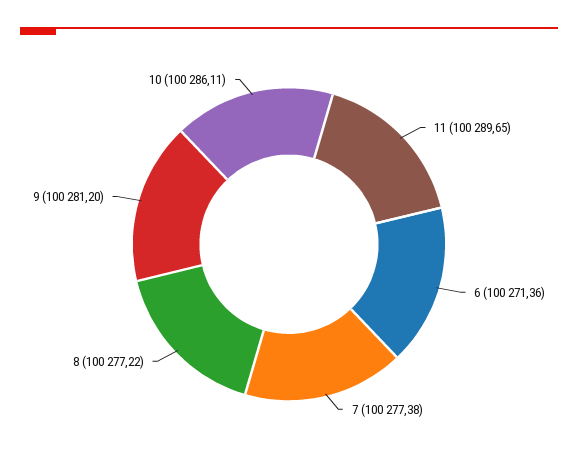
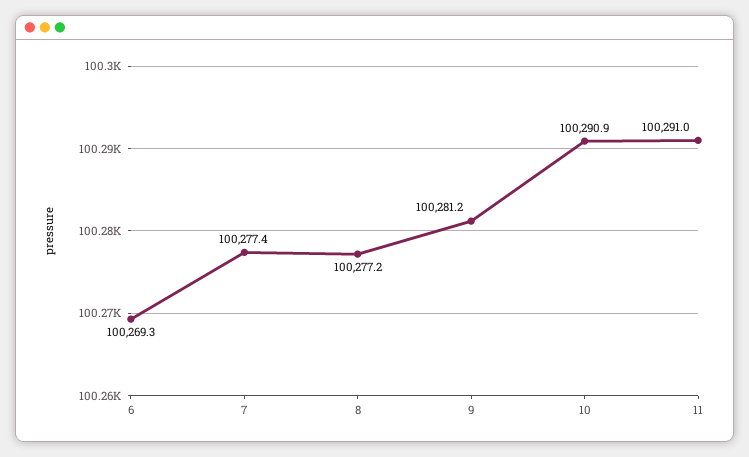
11: 100289.65 -> 100291
6: 100271.36 -> 100269.3
10: 100286.11 -> 100290.9

